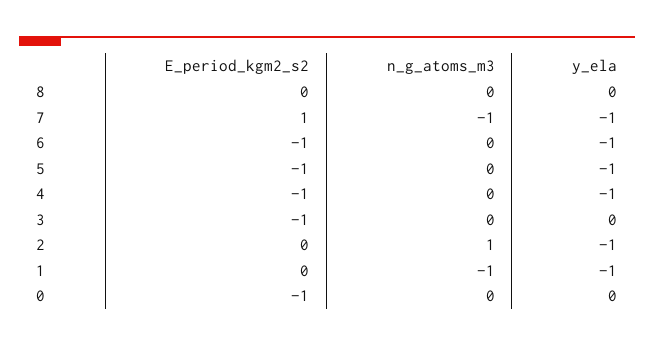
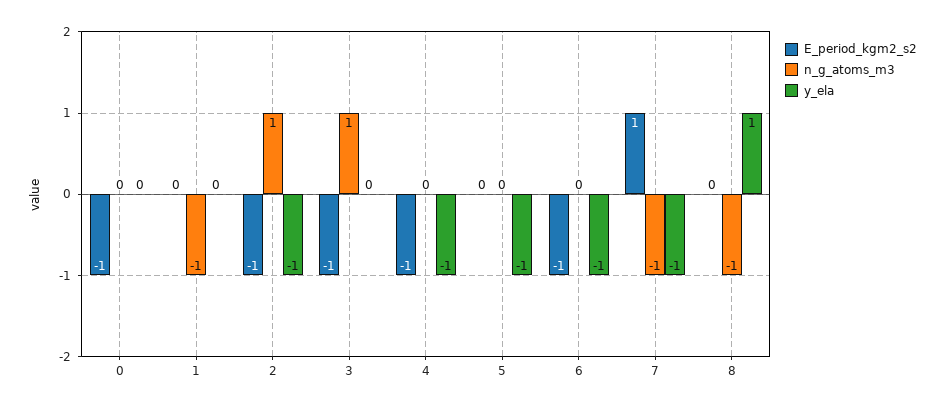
n_g_atoms_m3, 8: 0 -> -1
y_ela, 8: 0 -> 1
E_period_kgm2_s2, 5: -1 -> 0
n_g_atoms_m3, 3: 0 -> 1
E_period_kgm2_s2, 2: 0 -> -1
y_ela, 1: -1 -> 0

